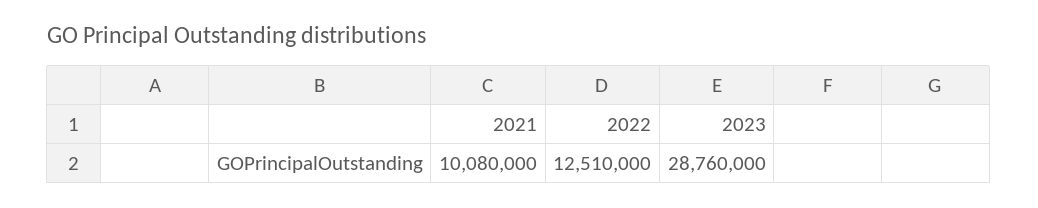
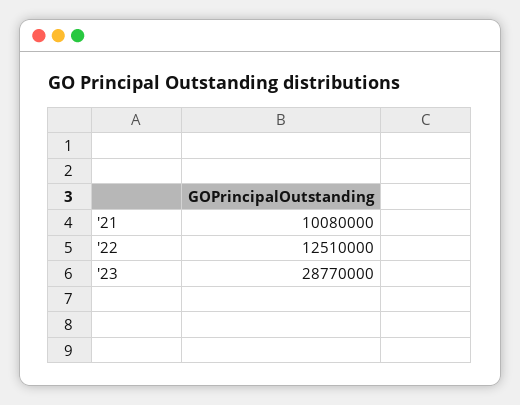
2023: 28760000 -> 28770000

